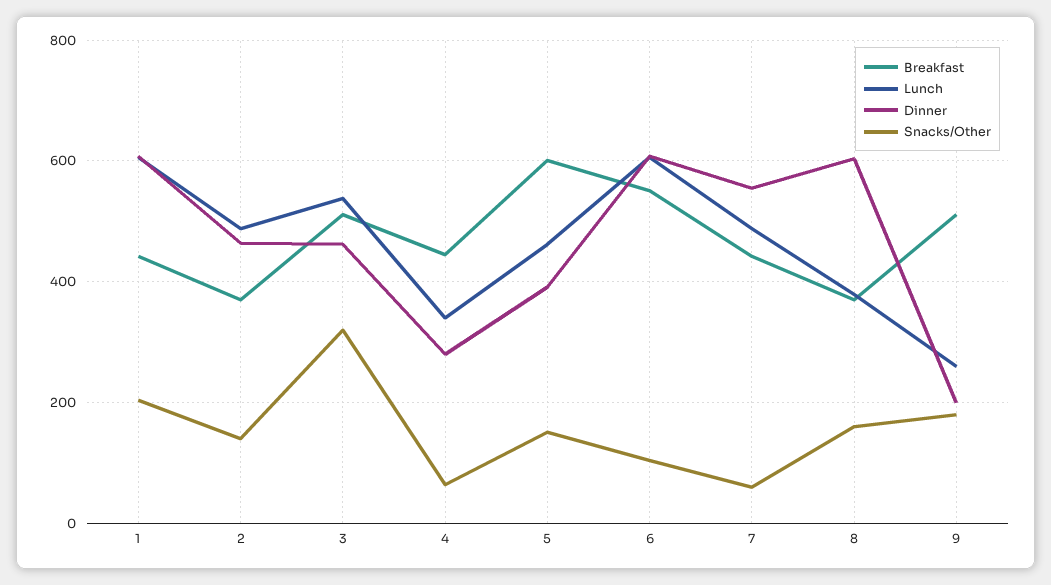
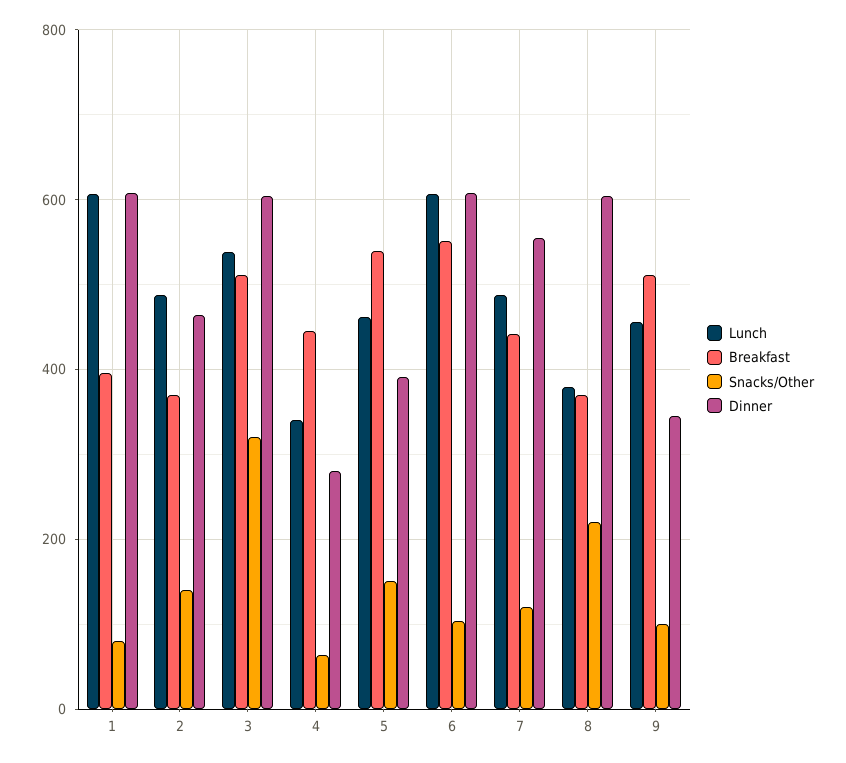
Breakfast, 1: 440 -> 400
Snacks/Other, 1: 200 -> 80
Dinner, 3: 460 -> 600
Breakfast, 5: 600 -> 540
Snacks/Other, 7: 60 -> 120
Snacks/Other, 8: 160 -> 220
Lunch, 9: 260 -> 460
Dinner, 9: 200 -> 340
Snacks/Other, 9: 180 -> 100

